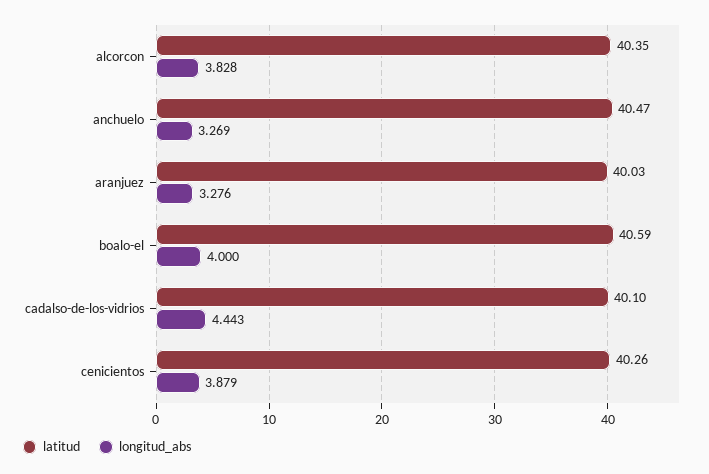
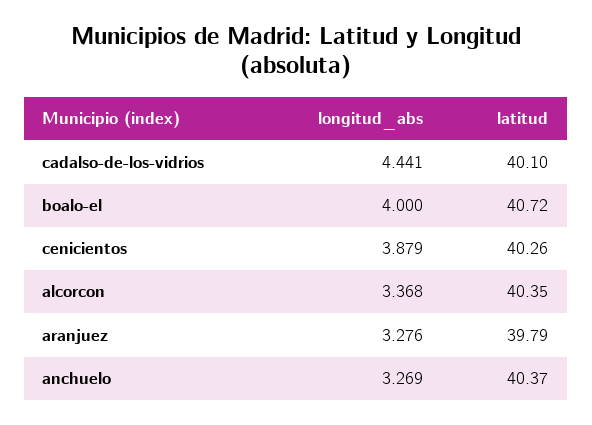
longitud_abs, alcorcon: 3.828 -> 3.368
latitud, anchuelo: 40.47 -> 40.37
latitud, aranjuez: 40.03 -> 39.79
latitud, boalo-el: 40.59 -> 40.72
longitud_abs, cadalso-de-los-vidrios: 4.443 -> 4.441

